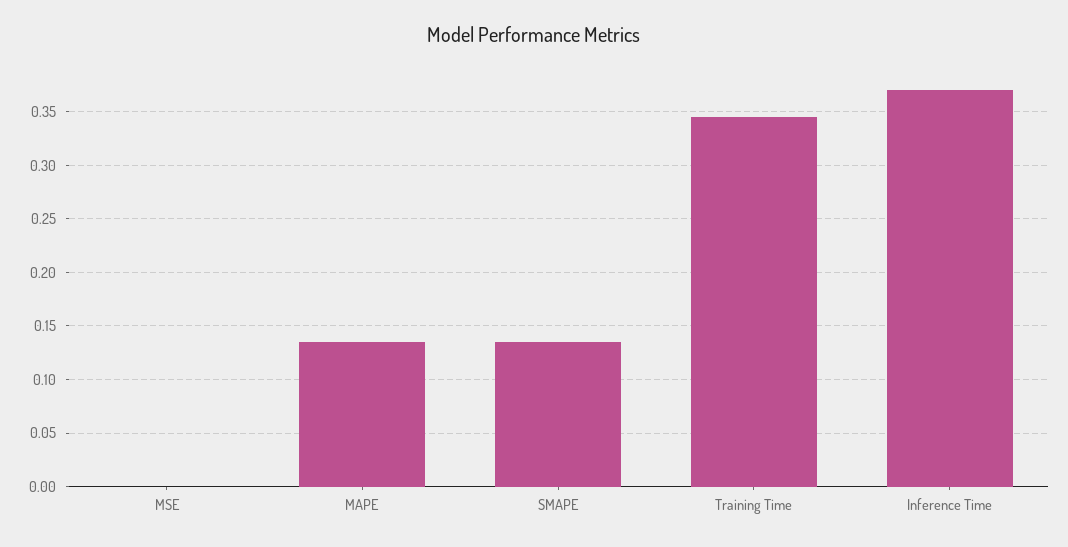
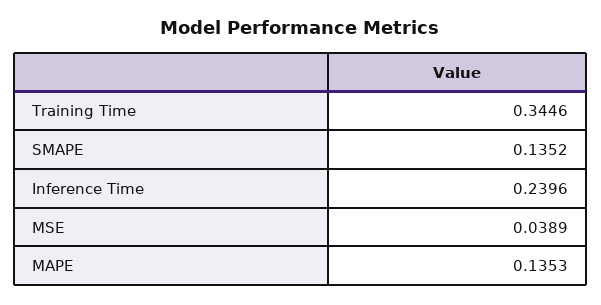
MSE: 0 -> 0.0389
Inference Time: 0.37 -> 0.2396

